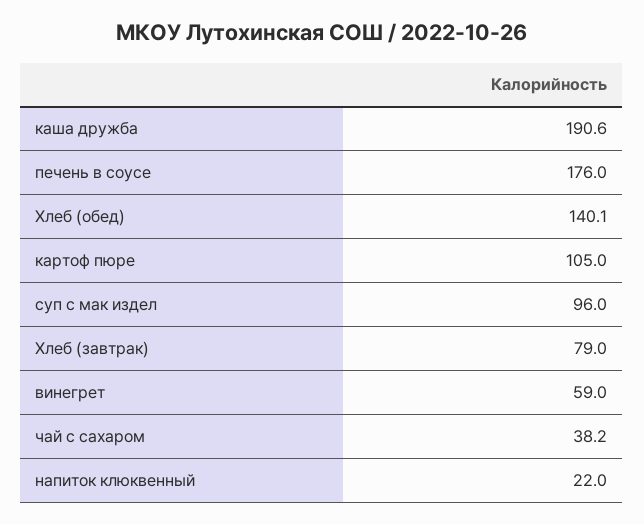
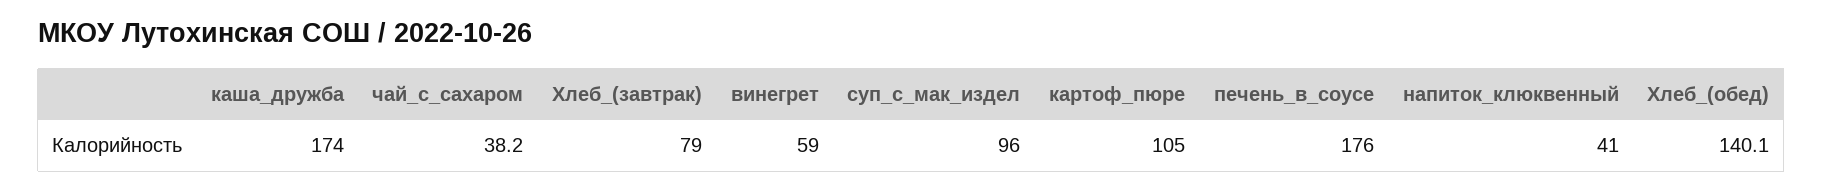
каша дружба: 190.6 -> 174
напиток клюквенный: 22 -> 41

